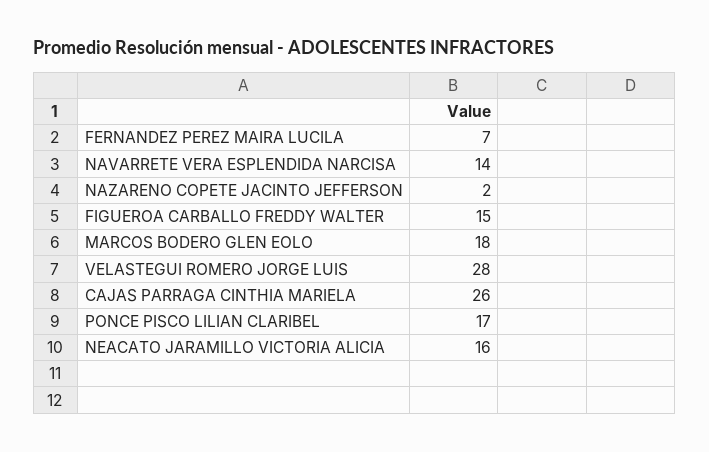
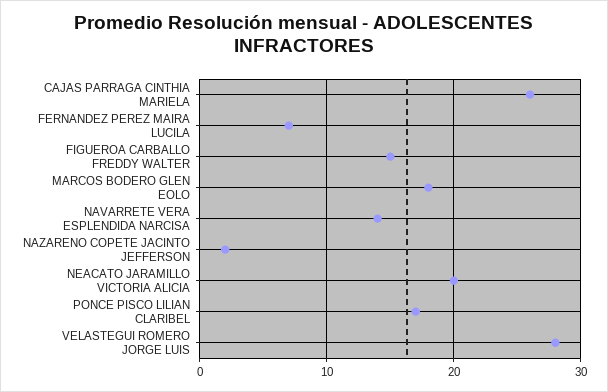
NEACATO JARAMILLO VICTORIA ALICIA: 16 -> 20

